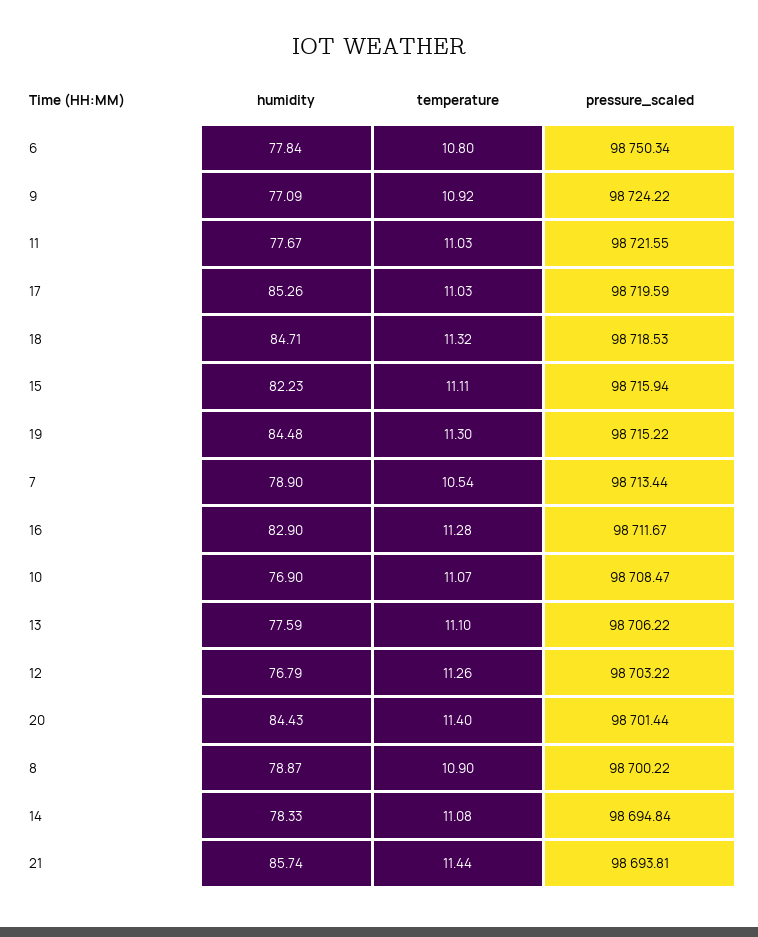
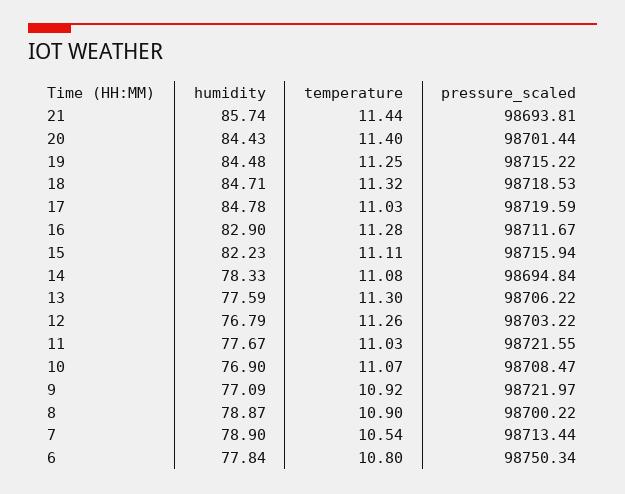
pressure_scaled, 9: 98724.22 -> 98721.97
humidity, 17: 85.26 -> 84.78
temperature, 19: 11.3 -> 11.25
temperature, 13: 11.1 -> 11.3

